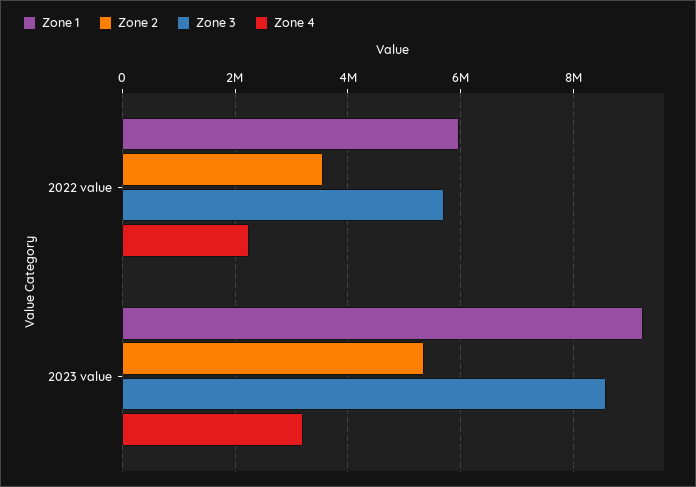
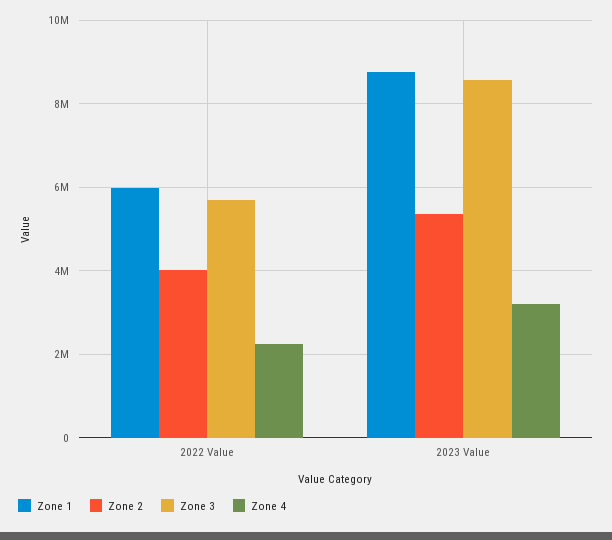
Zone 2, 2022 value: 3600000 -> 4000000
Zone 1, 2023 value: 9200000 -> 8800000

